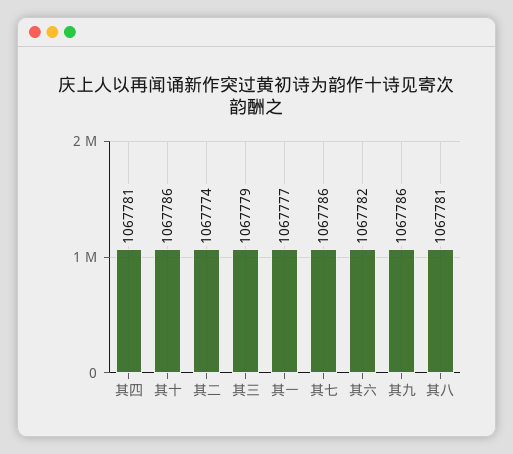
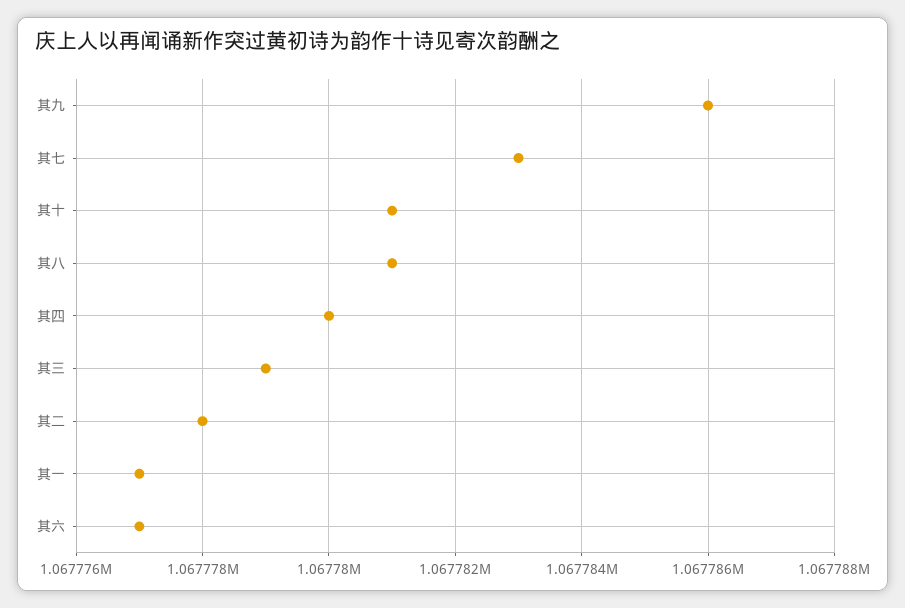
其四: 1067781 -> 1067780
其十: 1067786 -> 1067781
其二: 1067774 -> 1067778
其七: 1067786 -> 1067783
其六: 1067782 -> 1067777

